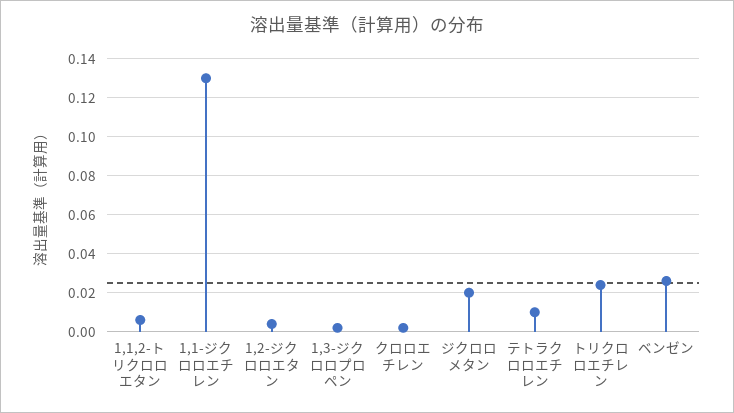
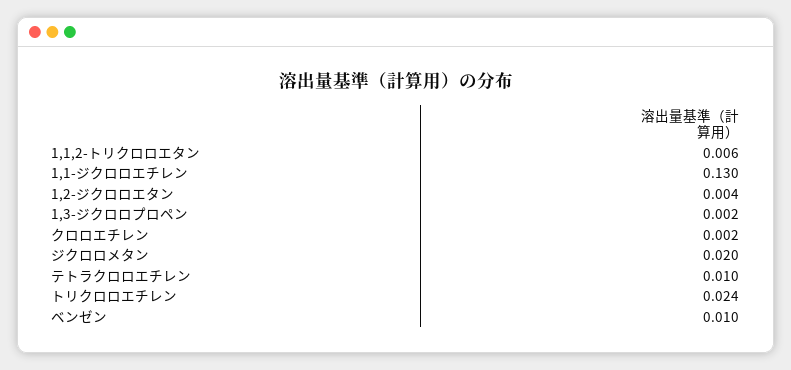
ベンゼン: 0.025 -> 0.01

